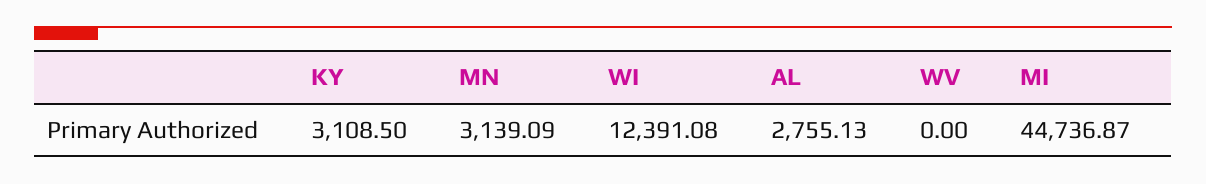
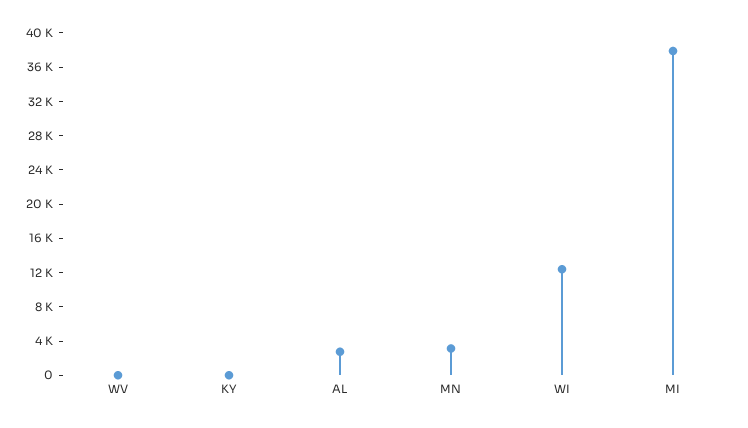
KY: 3108.5 -> 0
MI: 44736.87 -> 38000

